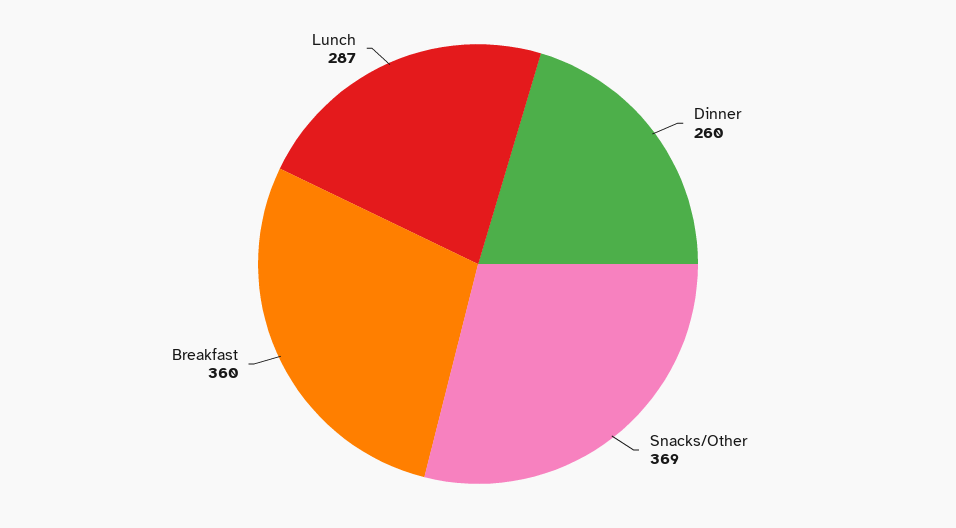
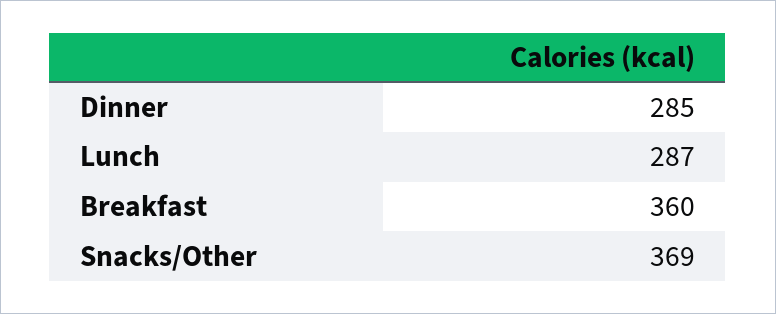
Dinner: 260 -> 285

